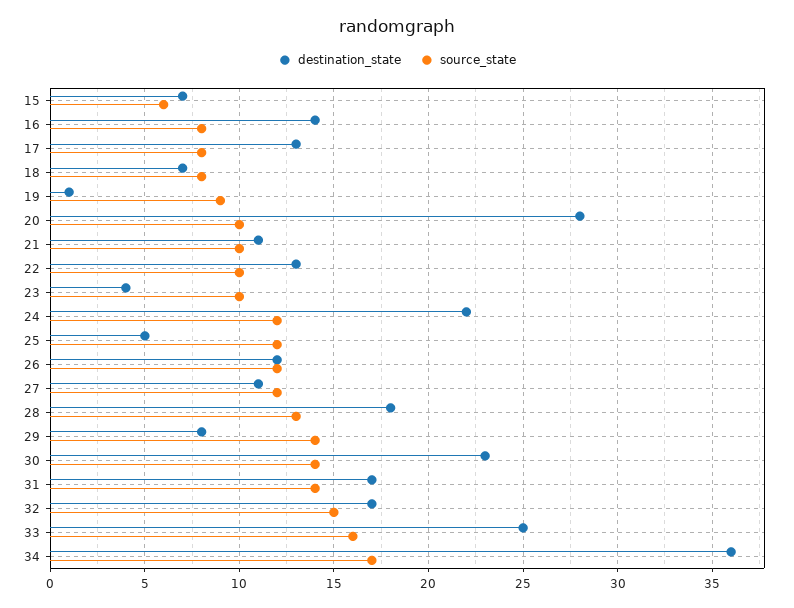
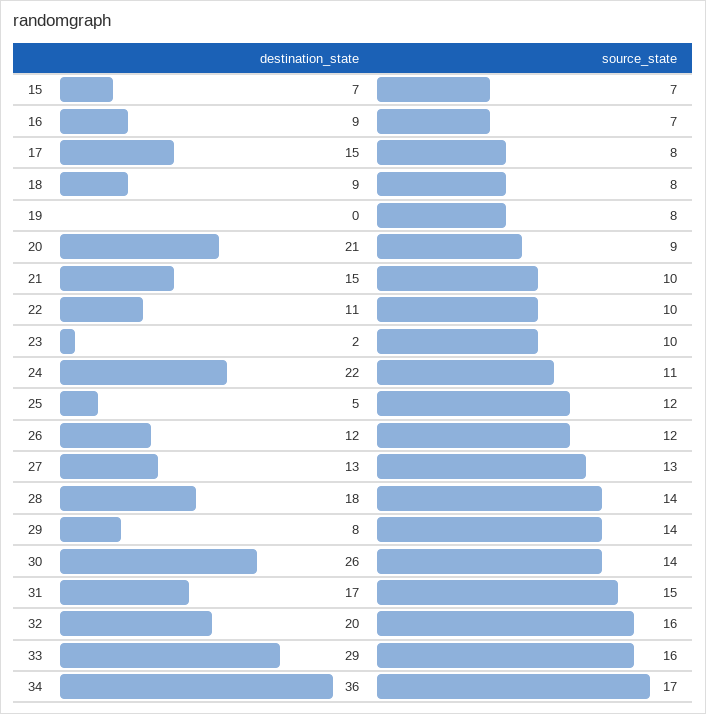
source_state, 15: 6 -> 7
destination_state, 16: 14 -> 9
source_state, 16: 8 -> 7
destination_state, 17: 13 -> 15
destination_state, 18: 7 -> 9
destination_state, 19: 1 -> 0
source_state, 19: 9 -> 8
destination_state, 20: 28 -> 21
source_state, 20: 10 -> 9
destination_state, 21: 11 -> 15
destination_state, 22: 13 -> 11
destination_state, 23: 4 -> 2
source_state, 24: 12 -> 11
destination_state, 27: 11 -> 13
source_state, 27: 12 -> 13
source_state, 28: 13 -> 14
destination_state, 30: 23 -> 26
source_state, 31: 14 -> 15
destination_state, 32: 17 -> 20
source_state, 32: 15 -> 16
destination_state, 33: 25 -> 29

